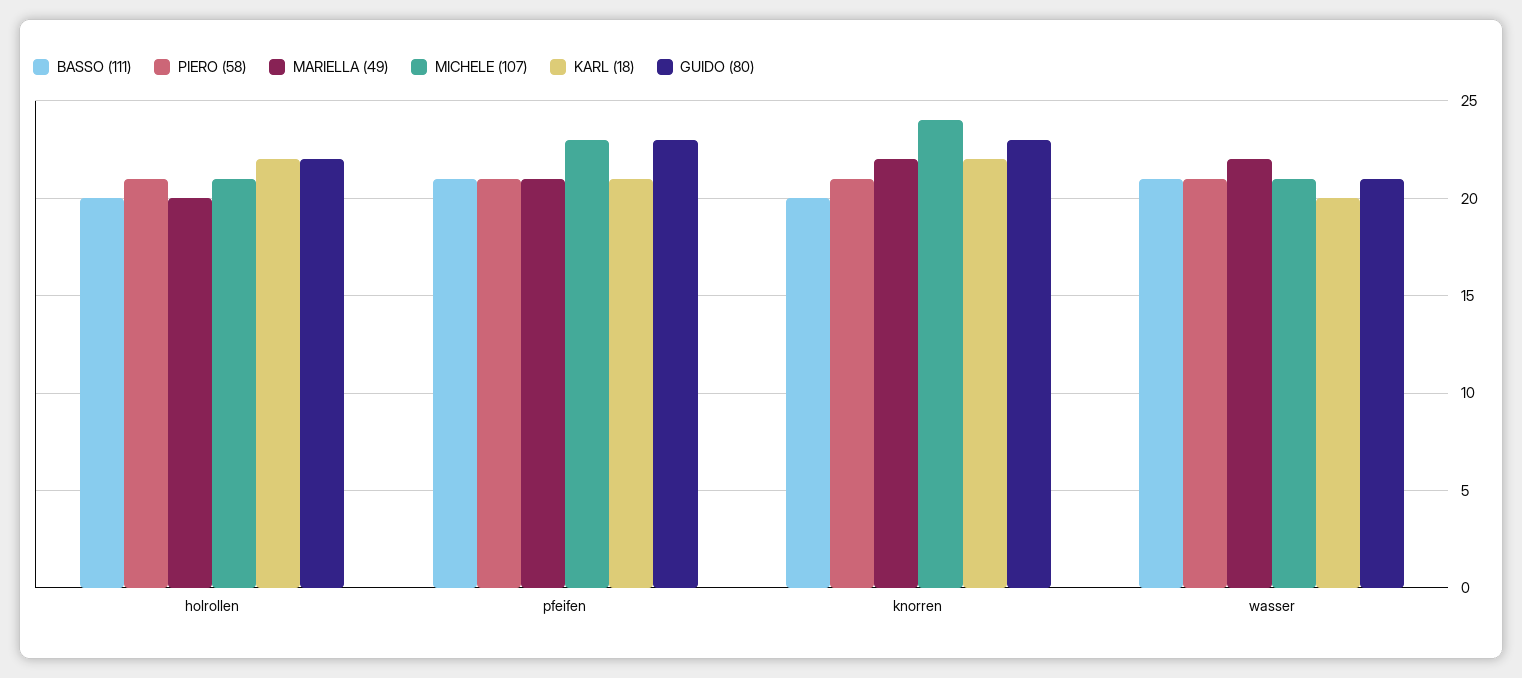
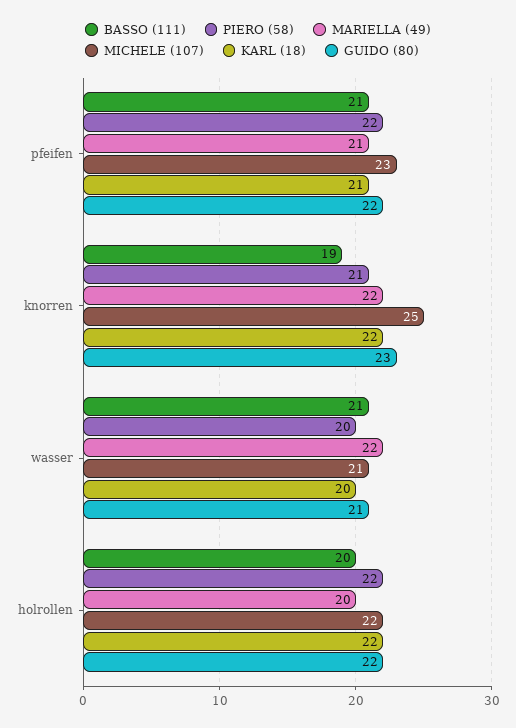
PIERO (58), holrollen: 21 -> 22
MICHELE (107), holrollen: 21 -> 22
PIERO (58), pfeifen: 21 -> 22
GUIDO (80), pfeifen: 23 -> 22
BASSO (111), knorren: 20 -> 19
MICHELE (107), knorren: 24 -> 25
PIERO (58), wasser: 21 -> 20

